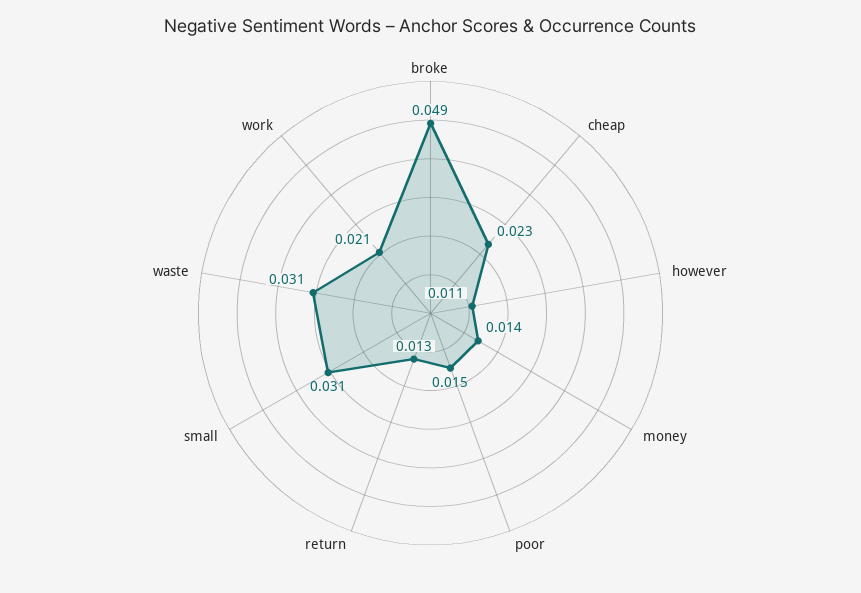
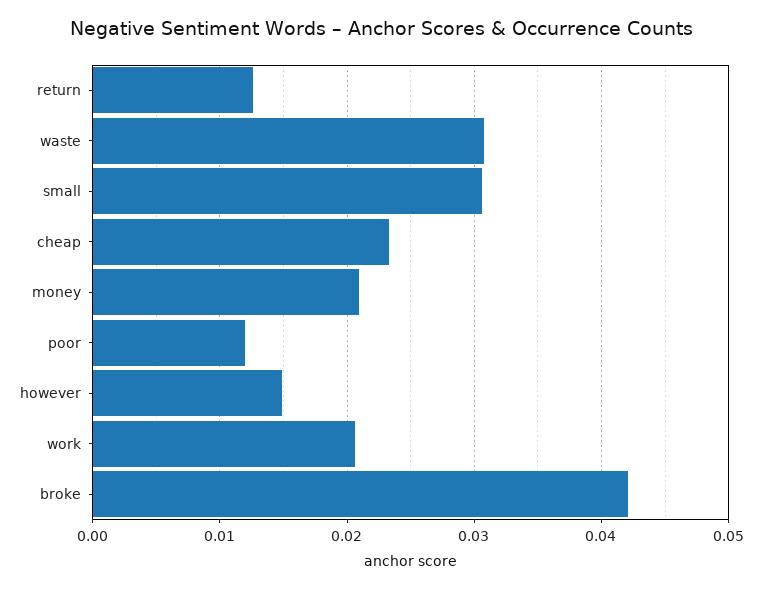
broke: 0.049 -> 0.042
however: 0.011 -> 0.015
money: 0.014 -> 0.021
poor: 0.015 -> 0.012

